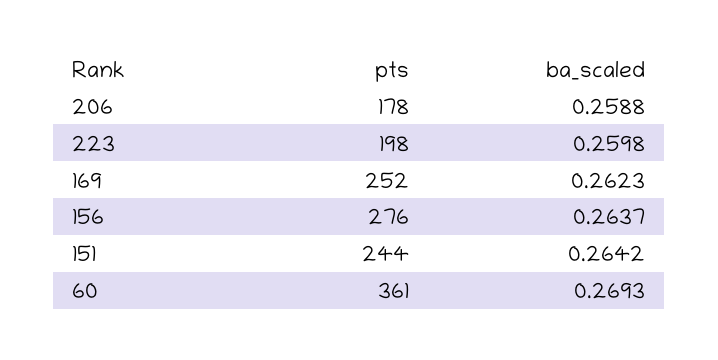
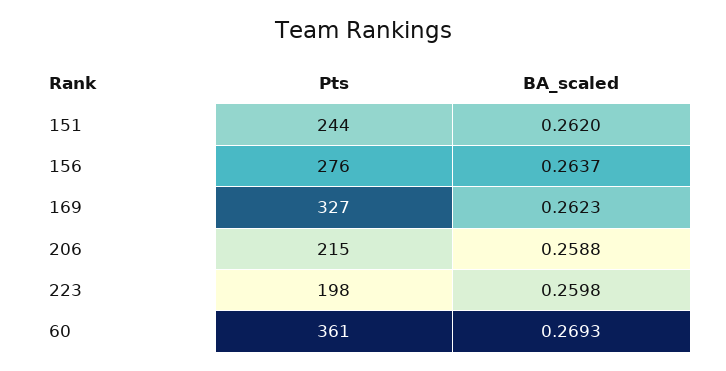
pts, 206: 178 -> 215
pts, 169: 252 -> 327
ba_scaled, 151: 0.2642 -> 0.262

